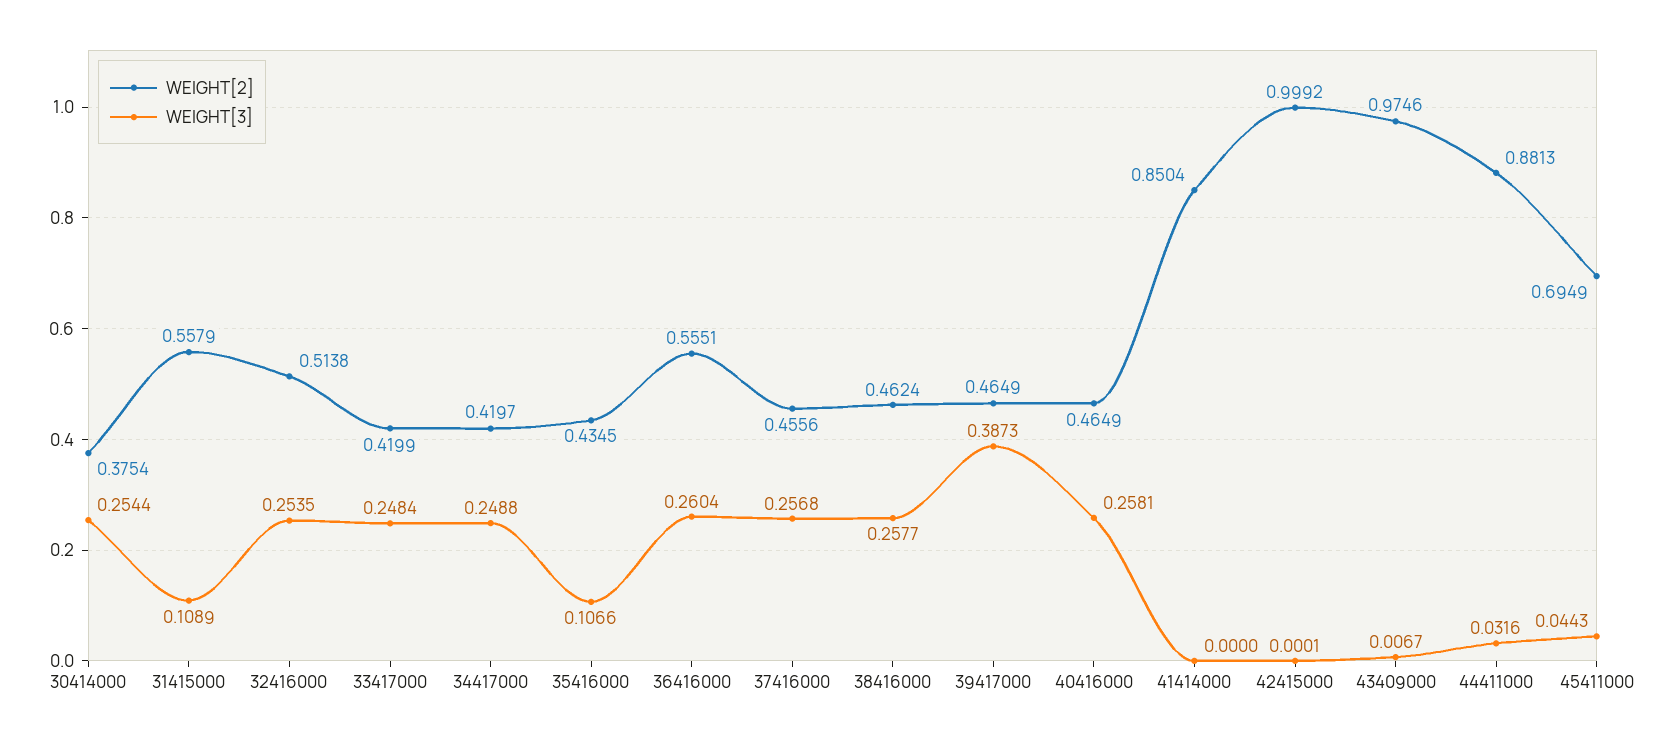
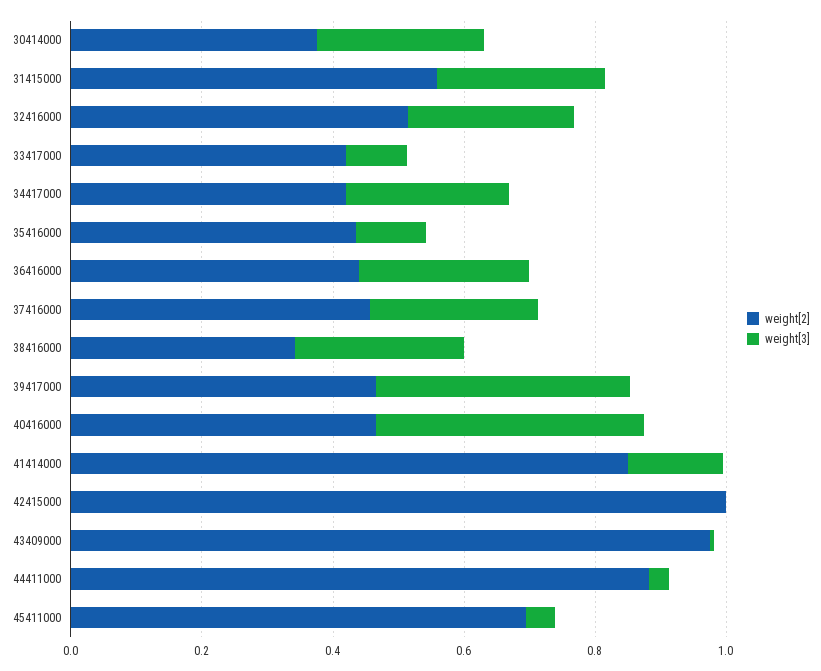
WEIGHT[3], 31415000: 0.1089 -> 0.25
WEIGHT[3], 33417000: 0.2484 -> 0.1
WEIGHT[2], 36416000: 0.5551 -> 0.45
WEIGHT[2], 38416000: 0.4624 -> 0.35
WEIGHT[3], 40416000: 0.2581 -> 0.4
WEIGHT[3], 41414000: 0 -> 0.15

